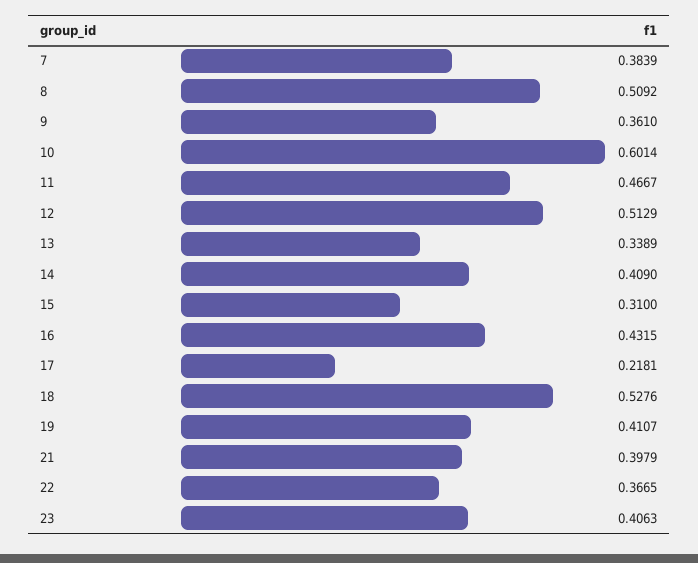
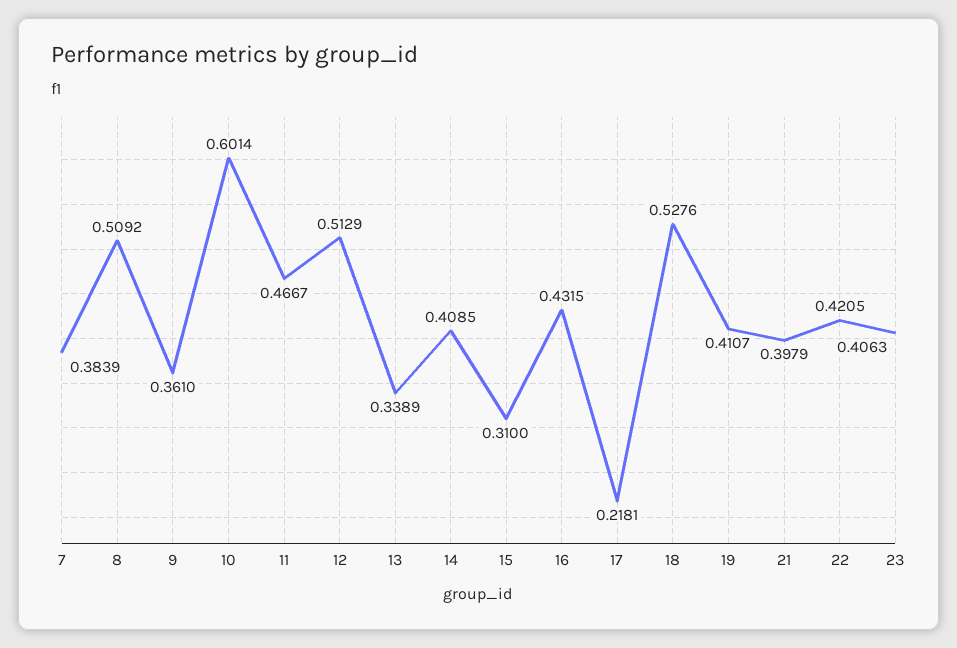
14: 0.409 -> 0.4085
22: 0.3665 -> 0.4205

